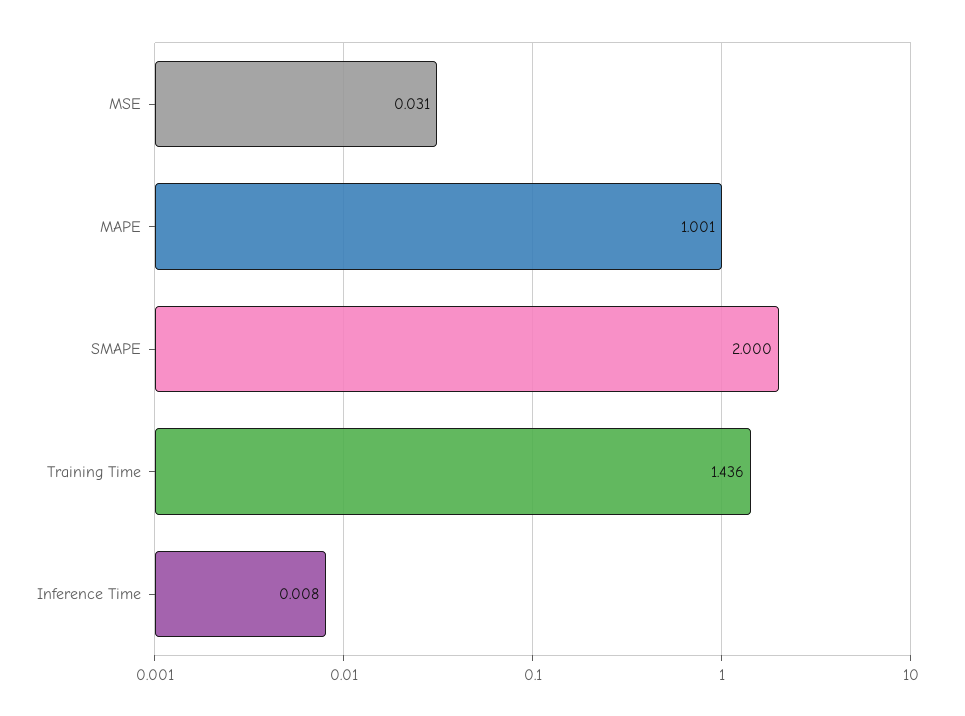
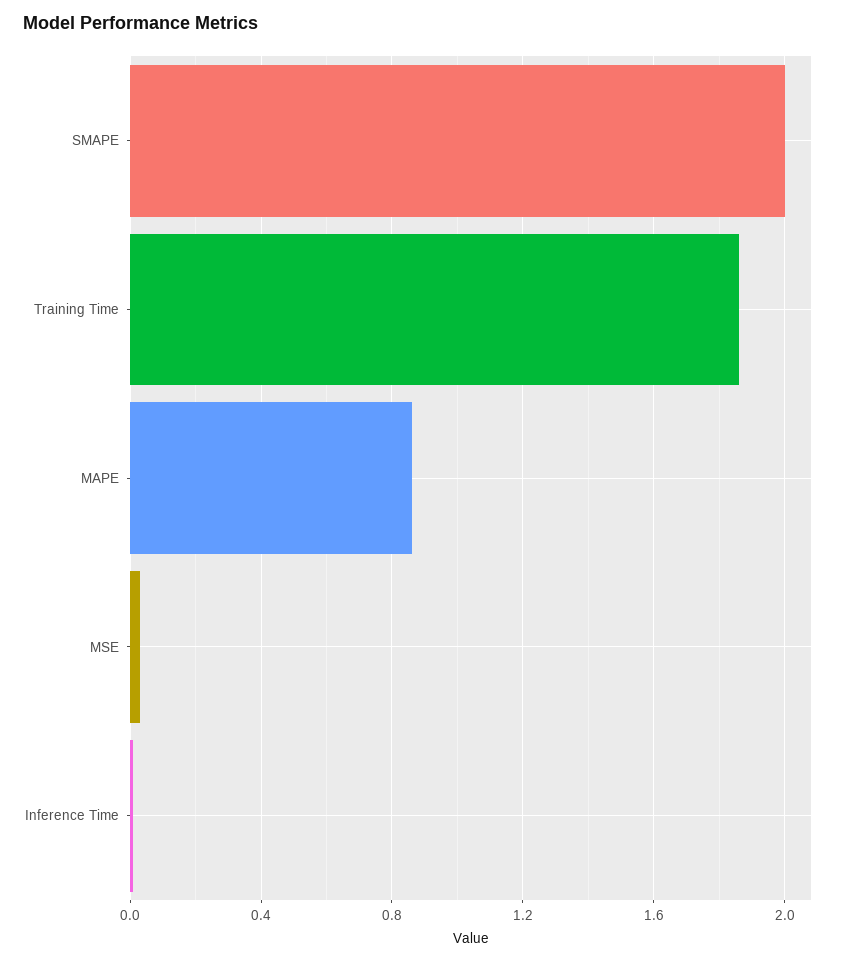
MAPE: 1.001 -> 0.85
Training Time: 1.436 -> 1.85

